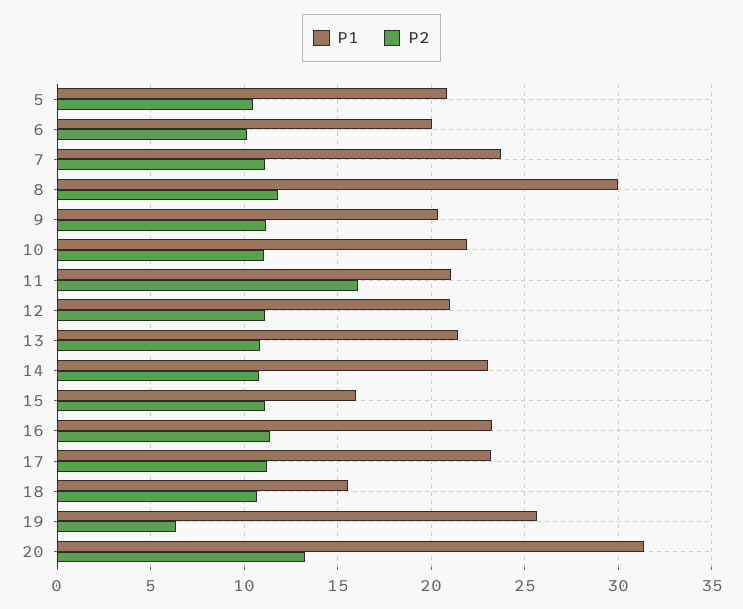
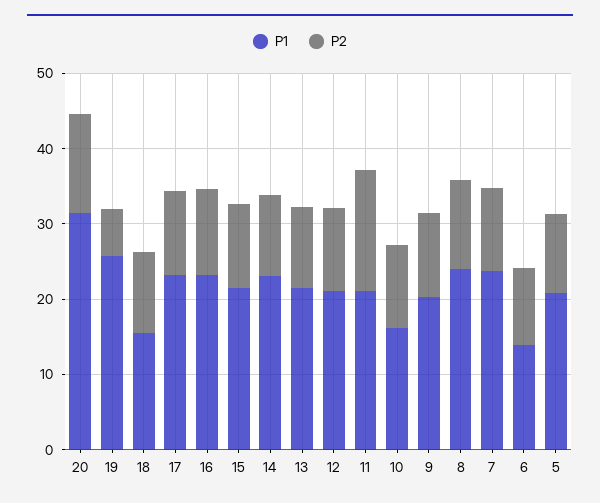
P1, 6: 20 -> 14
P1, 8: 30 -> 24
P1, 10: 22 -> 16
P1, 15: 16 -> 22

